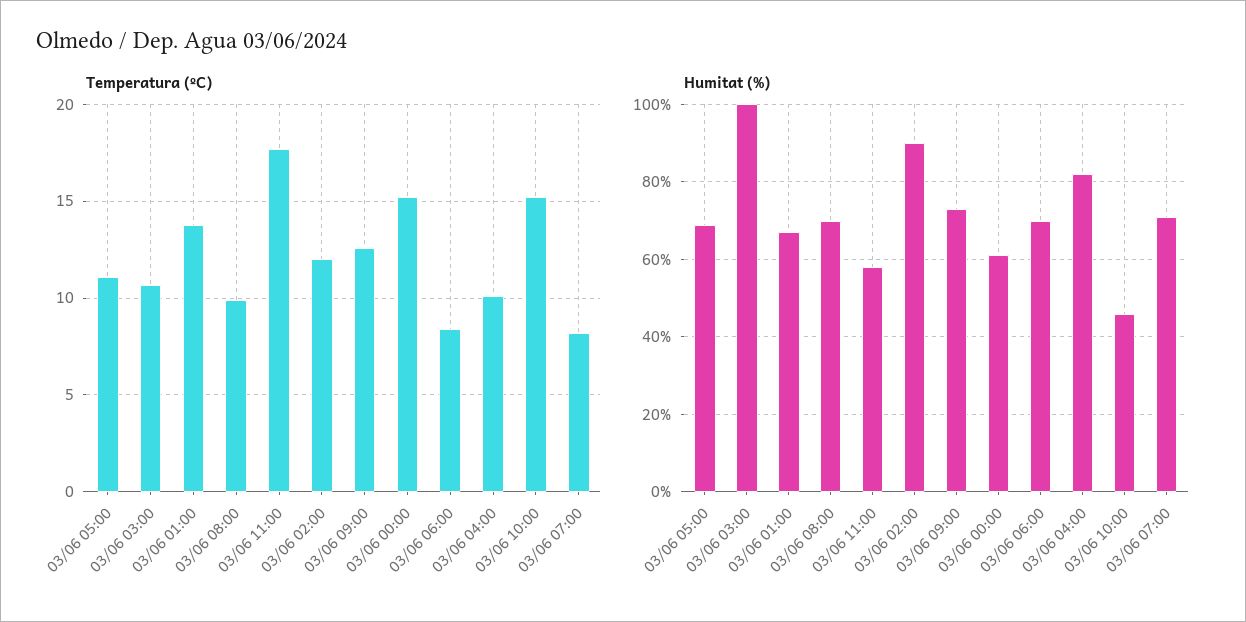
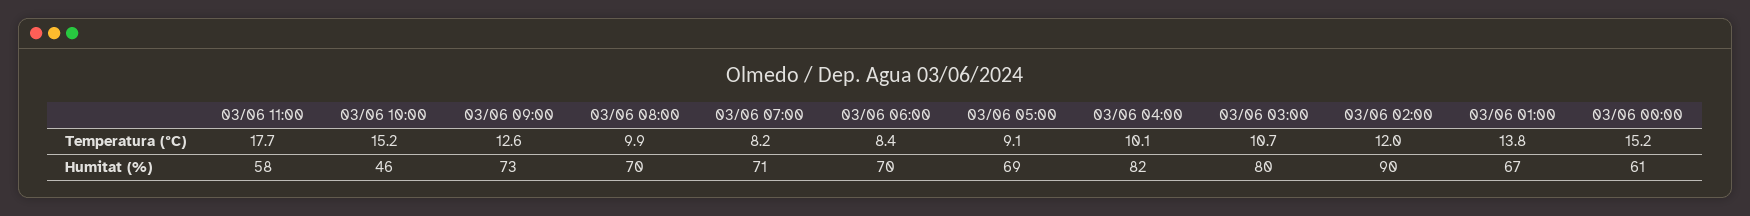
Temperatura (ºC), 03/06 05:00: 11 -> 9.1
Humitat (%), 03/06 03:00: 100 -> 80

